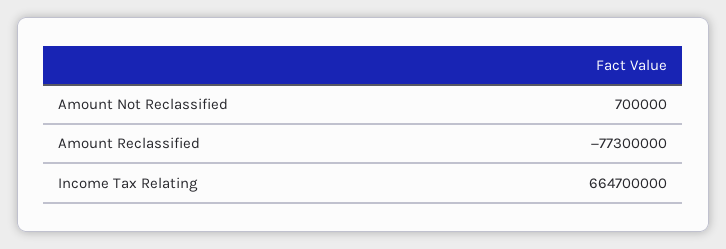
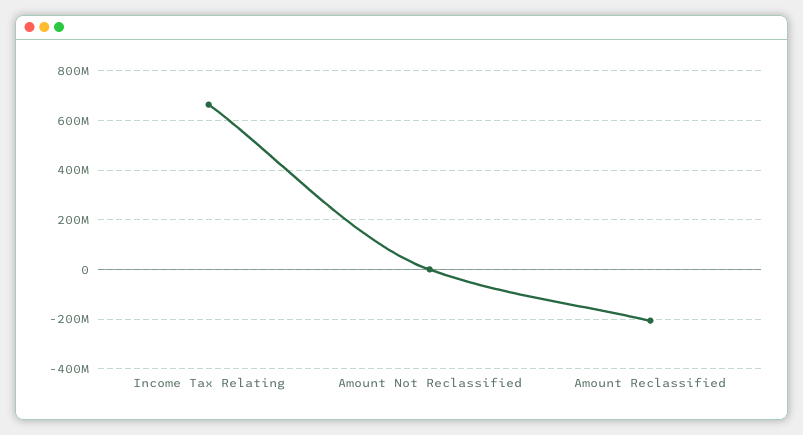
Amount Reclassified: -77300000 -> -200000000

